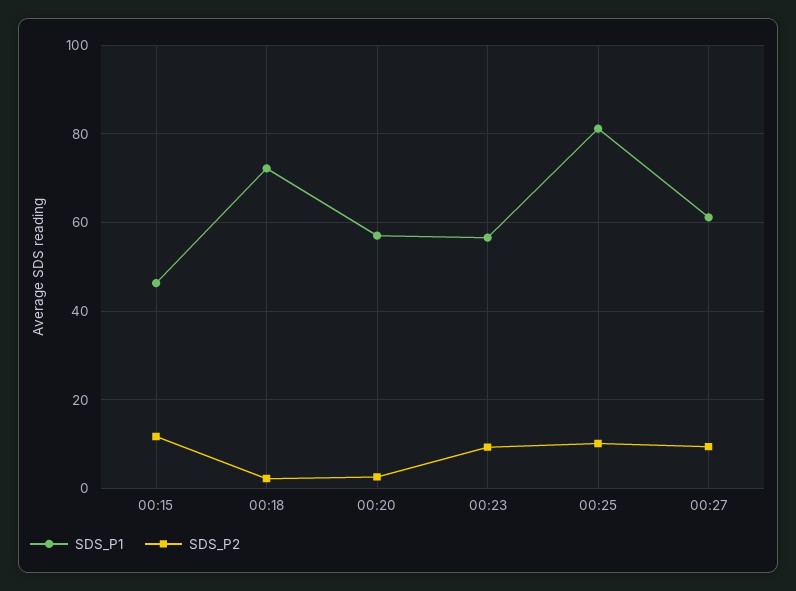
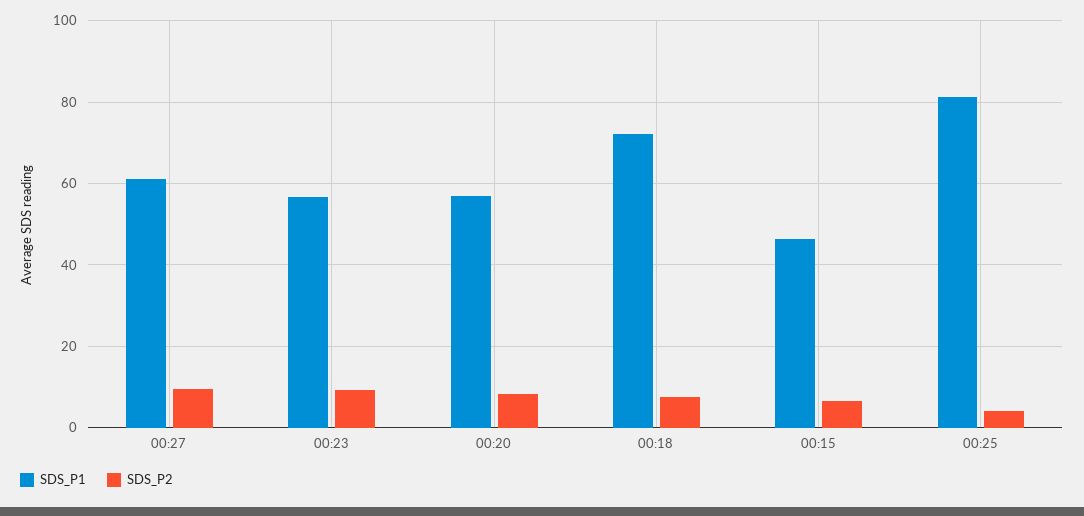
SDS_P2, 00:15: 12 -> 6
SDS_P2, 00:18: 2 -> 8
SDS_P2, 00:20: 2 -> 8
SDS_P2, 00:25: 10 -> 4

